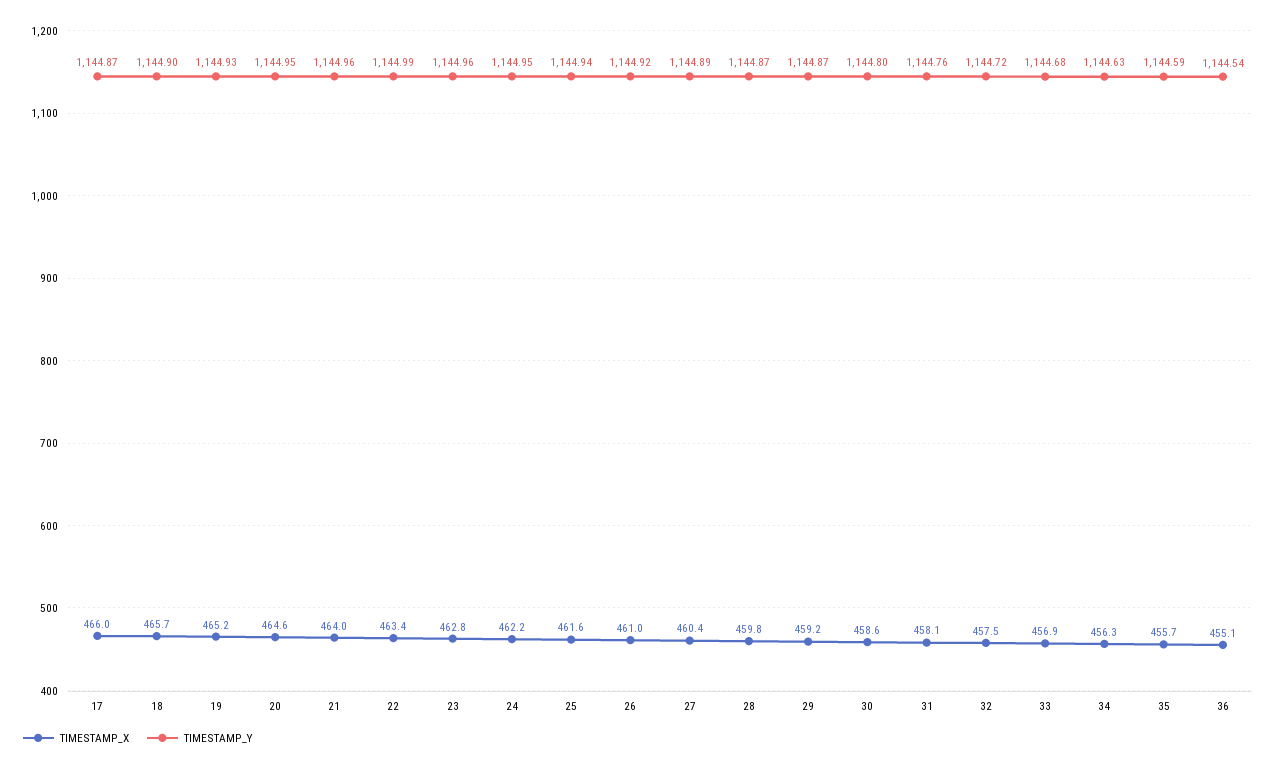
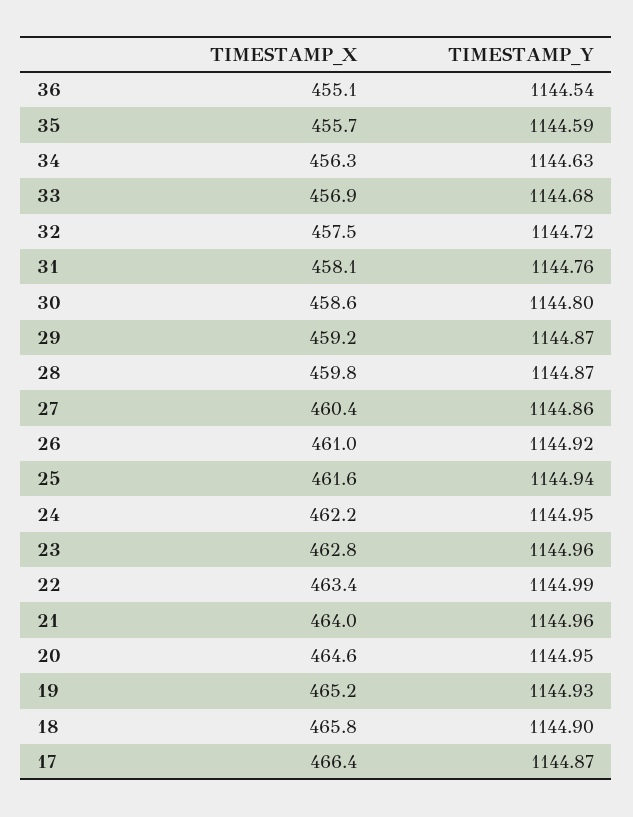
TIMESTAMP_X, 17: 466 -> 466.4
TIMESTAMP_X, 18: 465.7 -> 465.8
TIMESTAMP_Y, 27: 1144.89 -> 1144.86

